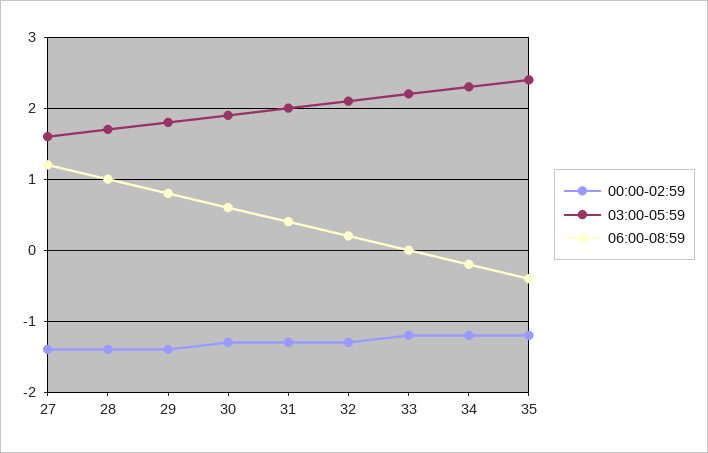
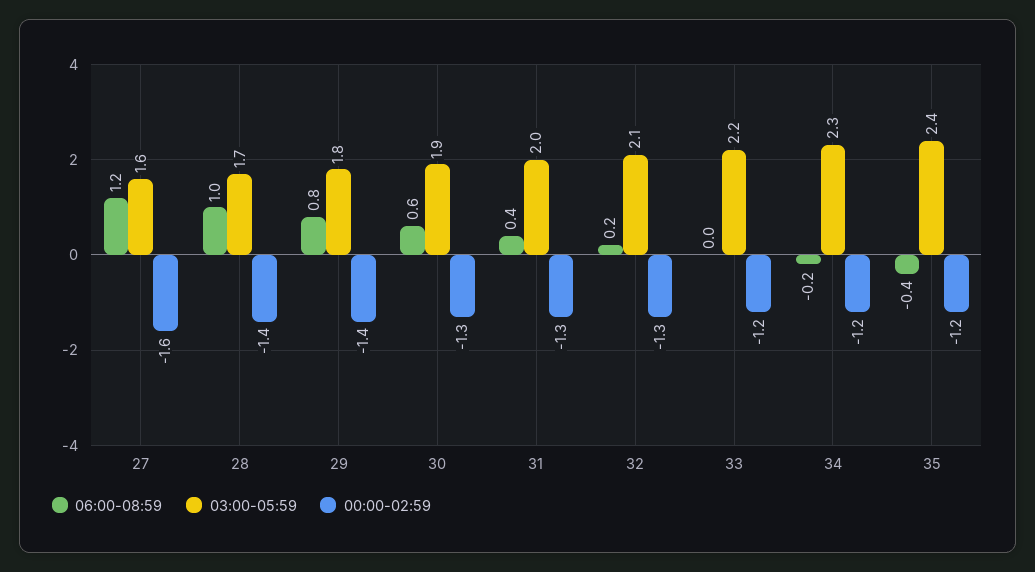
00:00-02:59, 27: -1.4 -> -1.6

